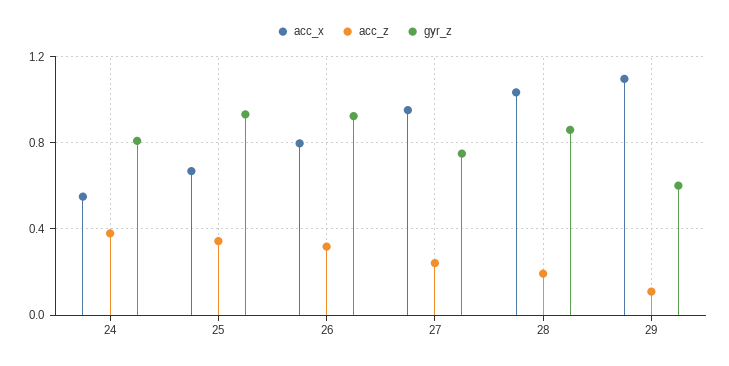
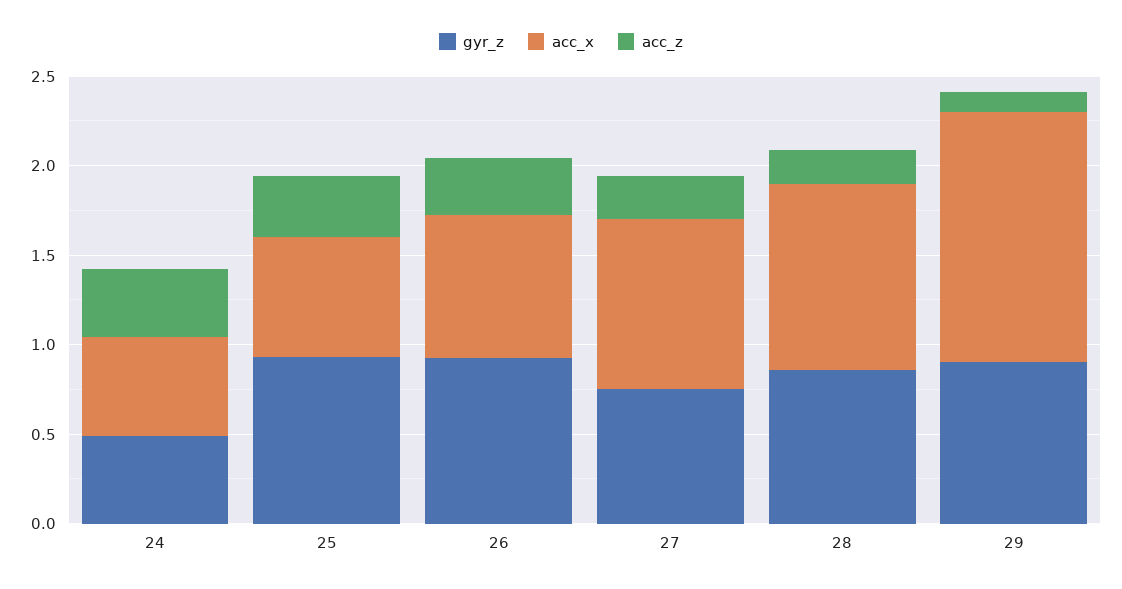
gyr_z, 24: 0.8 -> 0.5
acc_x, 29: 1.1 -> 1.4
gyr_z, 29: 0.6 -> 0.9

